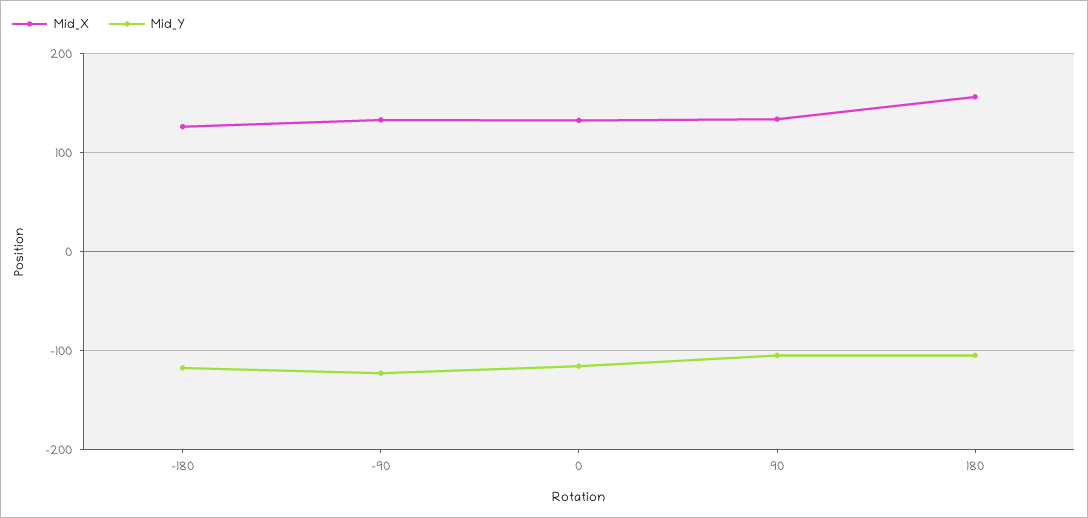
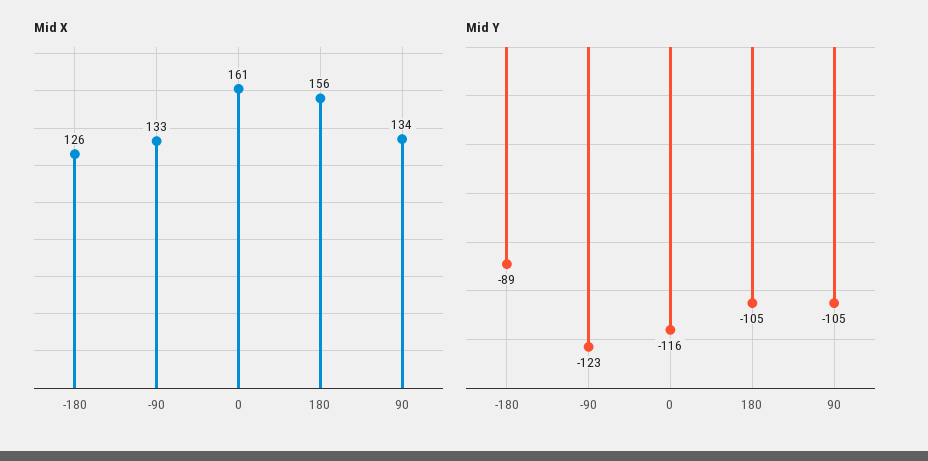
Mid_Y, -180: -120 -> -89
Mid_X, 0: 130 -> 161

